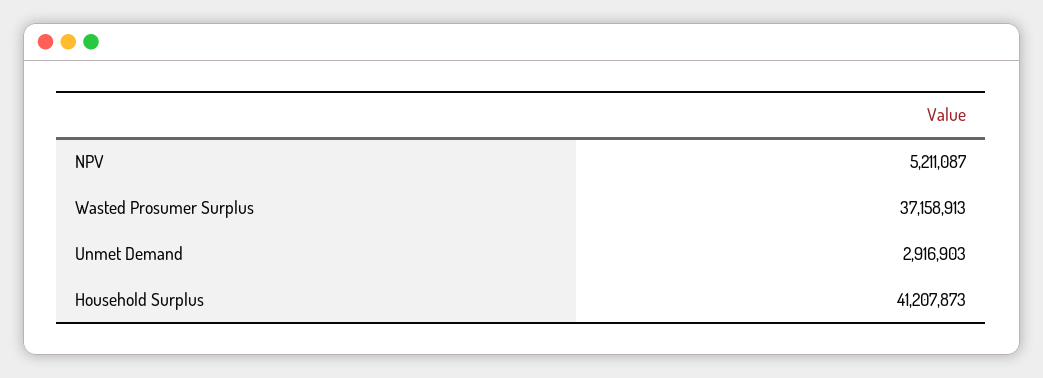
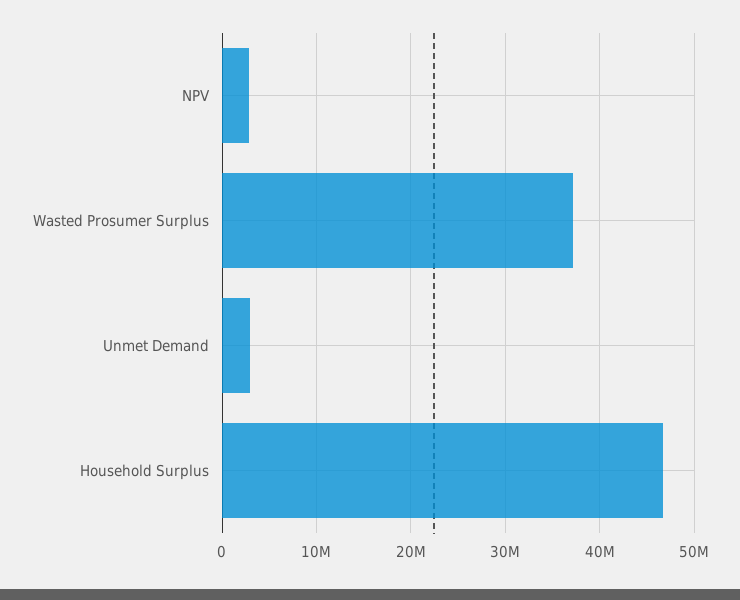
NPV: 5211087 -> 3000000
Household Surplus: 41207873 -> 47000000

